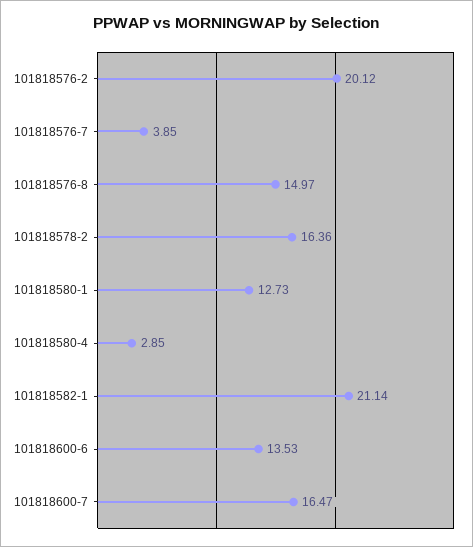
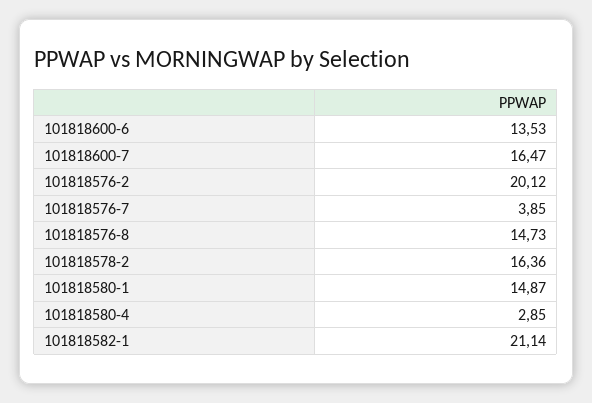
101818576-8: 14.97 -> 14.73
101818580-1: 12.73 -> 14.87

